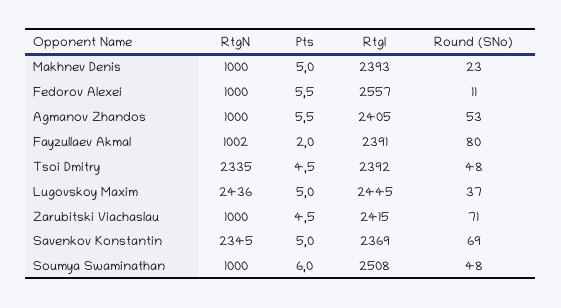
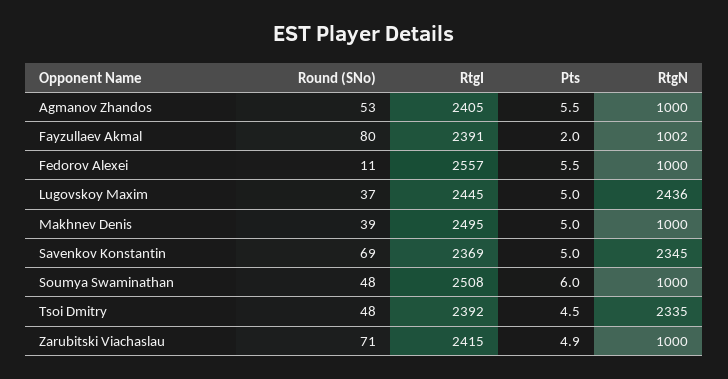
RtgI, Makhnev Denis: 2393 -> 2495
Round (SNo), Makhnev Denis: 23 -> 39
Pts, Zarubitski Viachaslau: 4.5 -> 4.9

